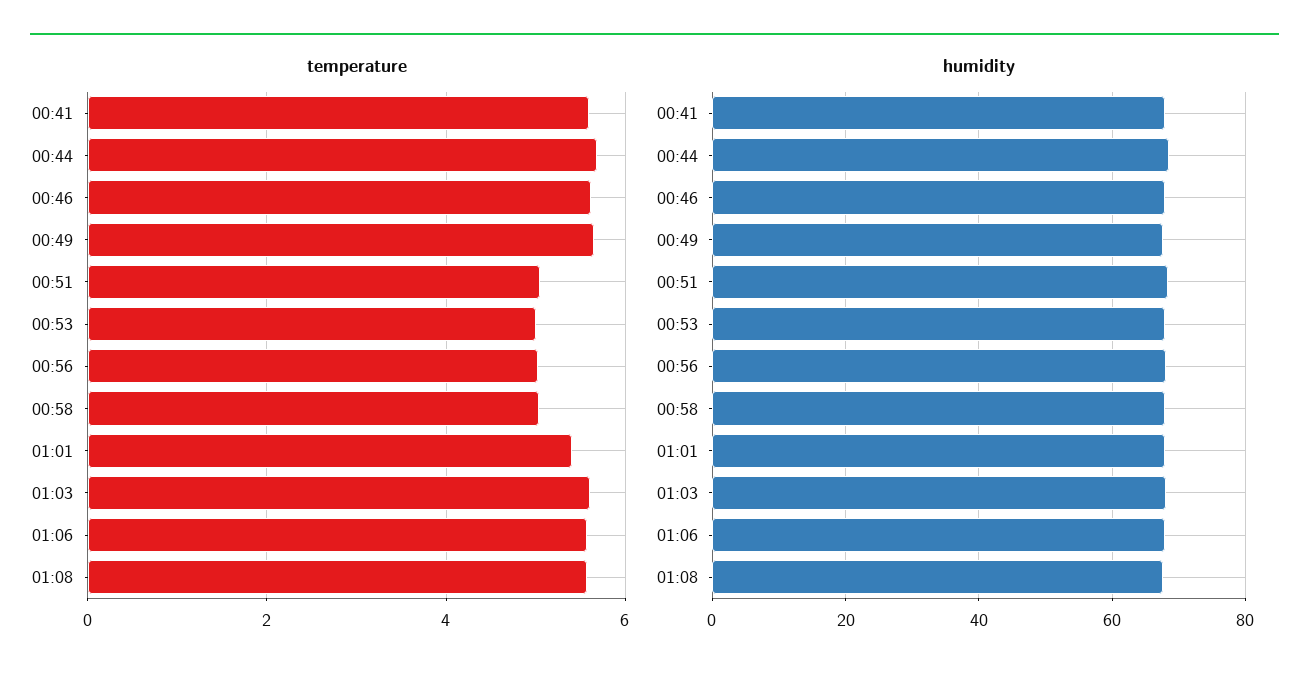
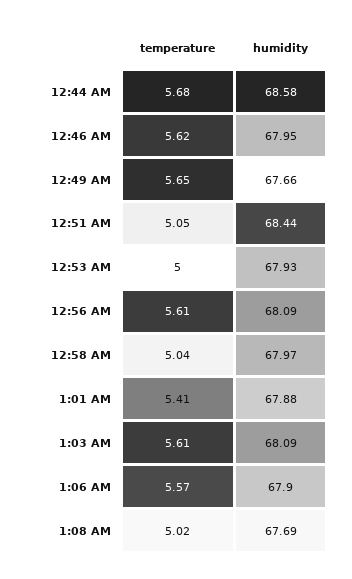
temperature, 00:41: 5.6 -> none
temperature, 00:56: 5 -> 5.61
temperature, 01:08: 5.6 -> 5.02
humidity, 00:41: 68 -> none

